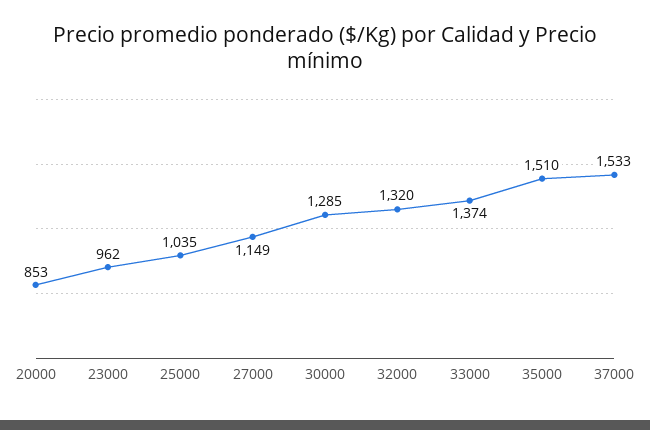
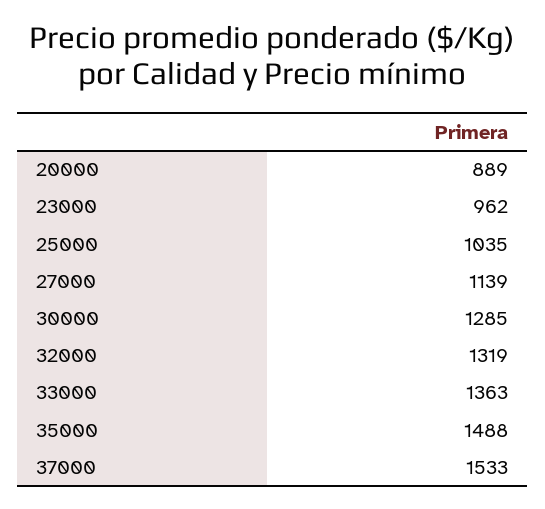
20000: 853 -> 889
27000: 1149 -> 1139
32000: 1320 -> 1319
33000: 1374 -> 1363
35000: 1510 -> 1488

